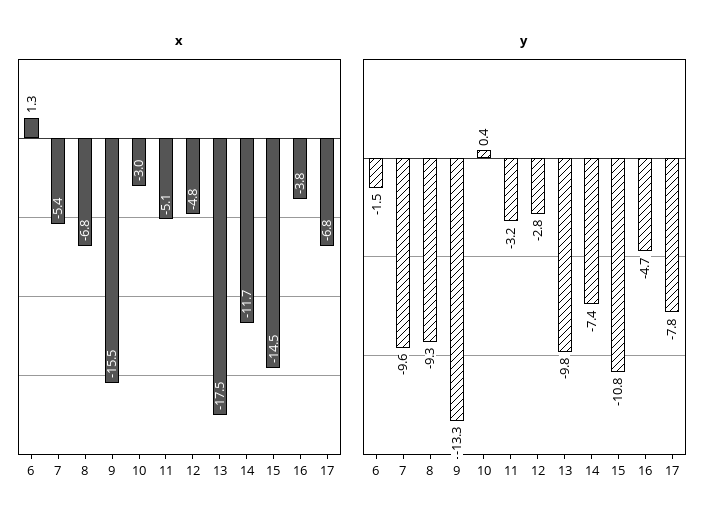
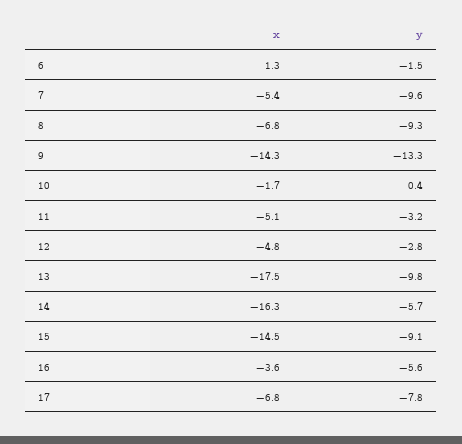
x, 9: -15.5 -> -14.3
x, 10: -3 -> -1.7
x, 14: -11.7 -> -16.3
x, 16: -3.8 -> -3.6
y, 14: -7.4 -> -5.7
y, 15: -10.8 -> -9.1
y, 16: -4.7 -> -5.6

